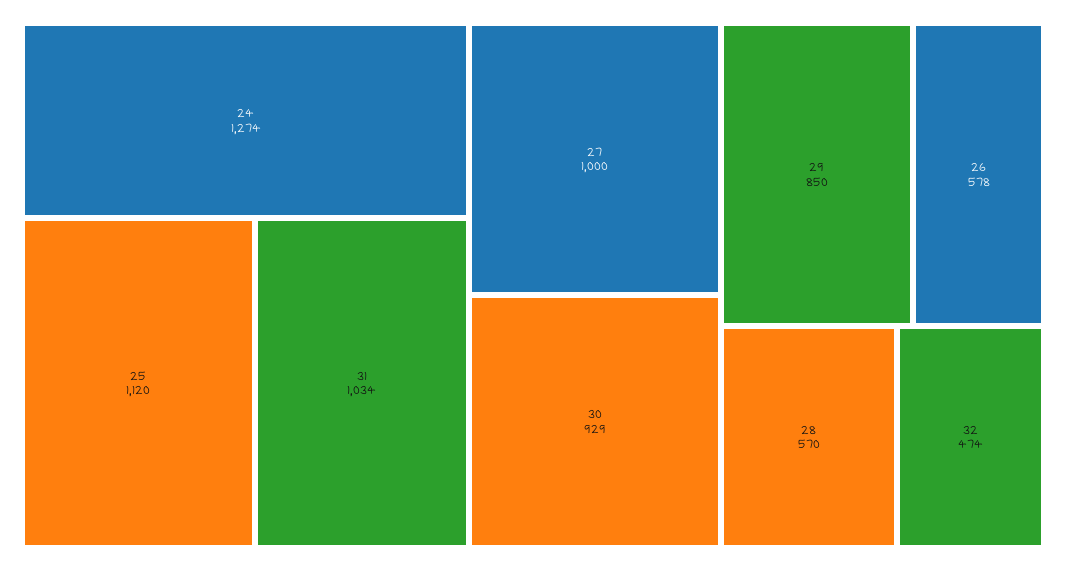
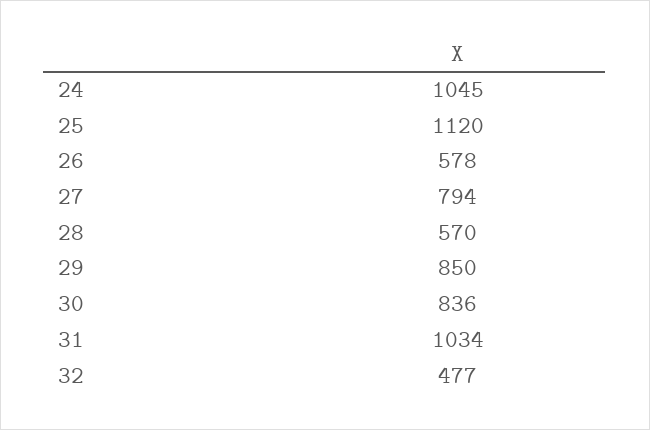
24: 1274 -> 1045
27: 1000 -> 794
30: 929 -> 836
32: 474 -> 477

